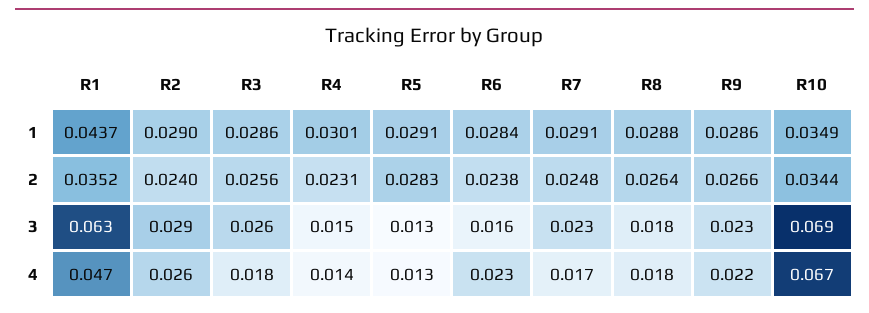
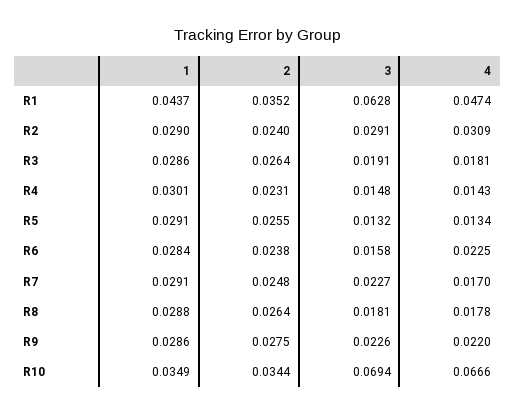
R3, 2: 0.0256 -> 0.0264
R5, 2: 0.0283 -> 0.0255
R9, 2: 0.0266 -> 0.0275
R3, 3: 0.026 -> 0.0191
R2, 4: 0.026 -> 0.0309

